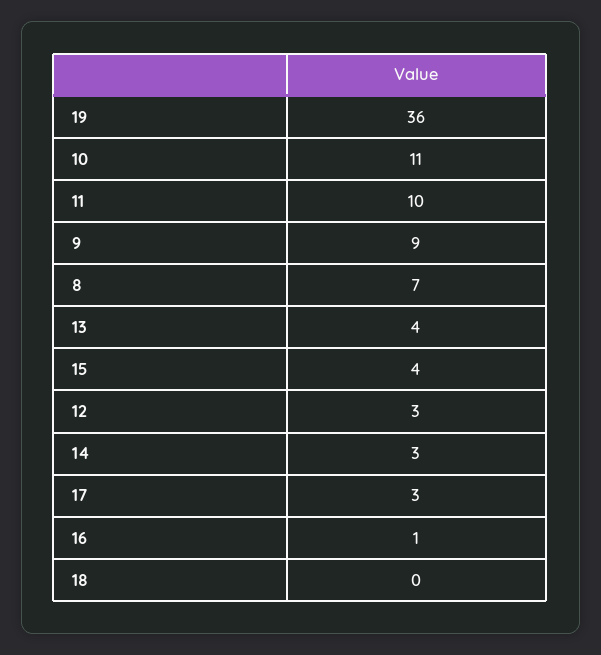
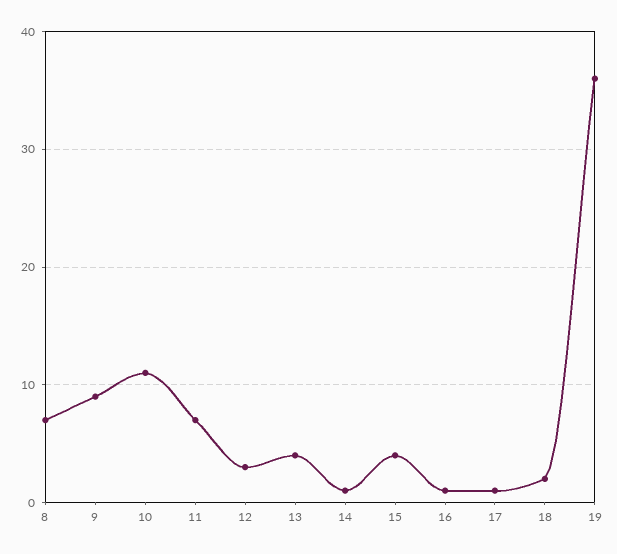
11: 10 -> 7
14: 3 -> 1
17: 3 -> 1
18: 0 -> 2

